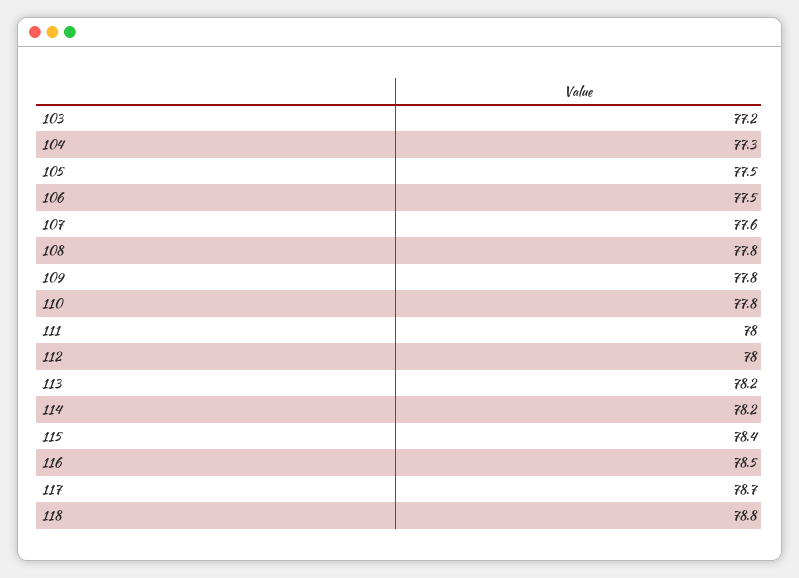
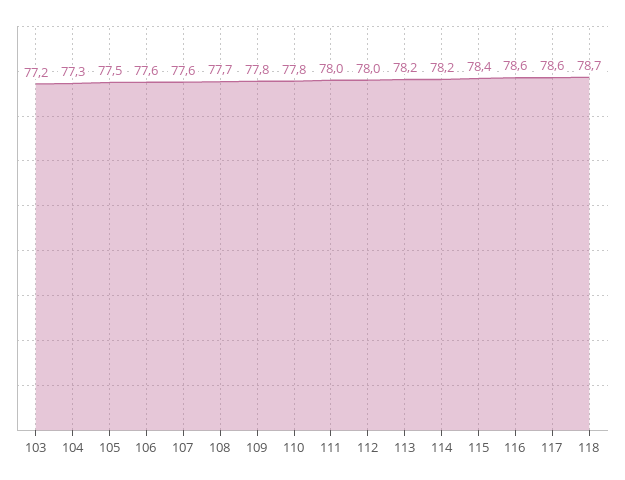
106: 77.5 -> 77.6
108: 77.8 -> 77.7
116: 78.5 -> 78.6
117: 78.7 -> 78.6
118: 78.8 -> 78.7

